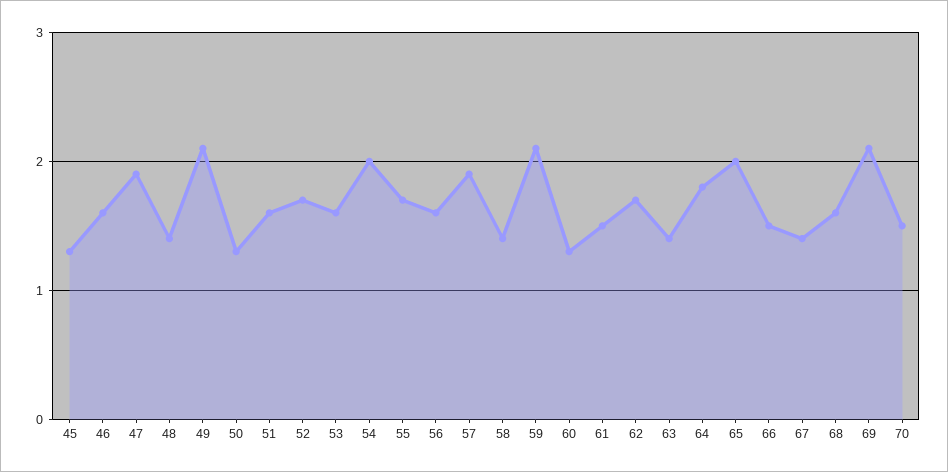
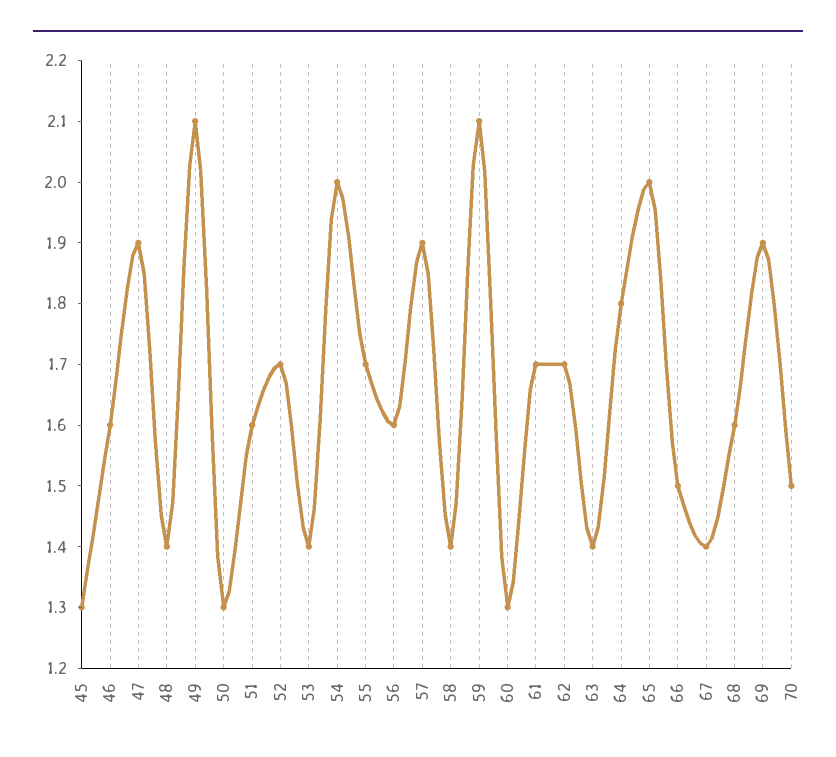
53: 1.6 -> 1.4
61: 1.5 -> 1.7
69: 2.1 -> 1.9

